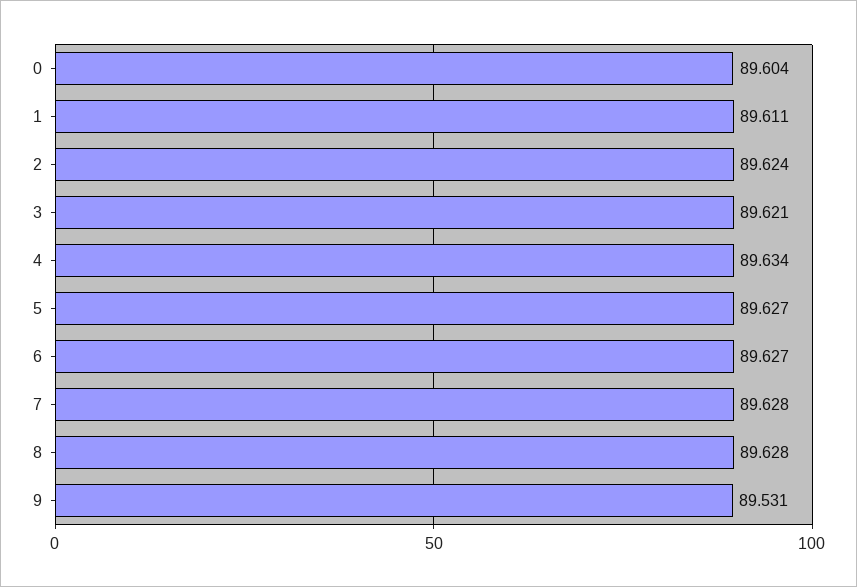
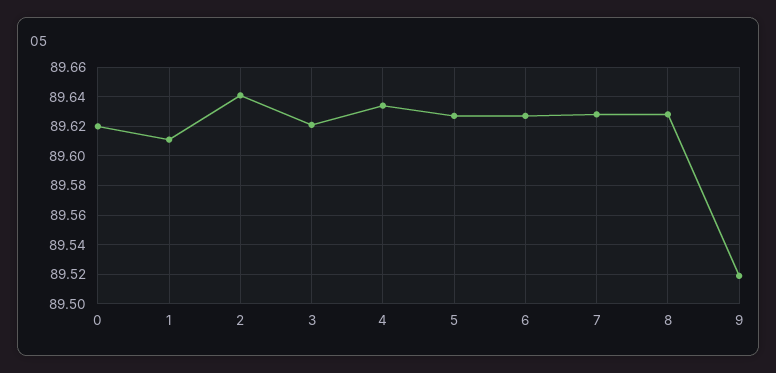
0: 89.604 -> 89.62
2: 89.624 -> 89.64
9: 89.531 -> 89.52

